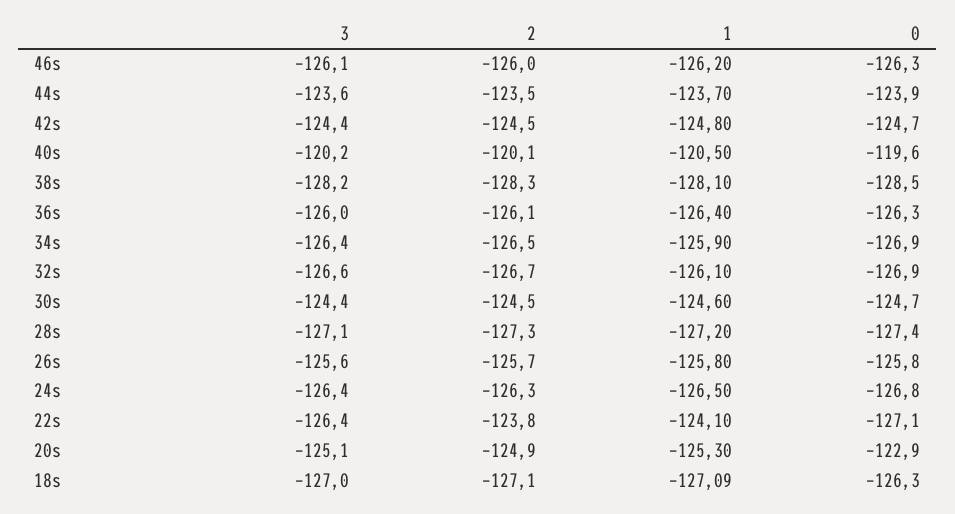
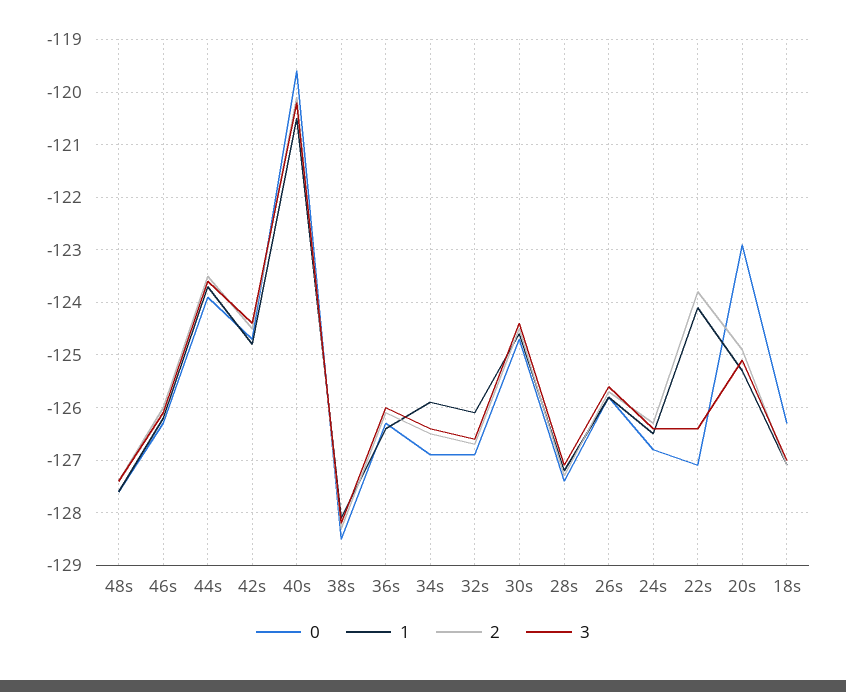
0, 48s: none -> -127.6
1, 48s: none -> -127.6
2, 48s: none -> -127.4
3, 48s: none -> -127.4

